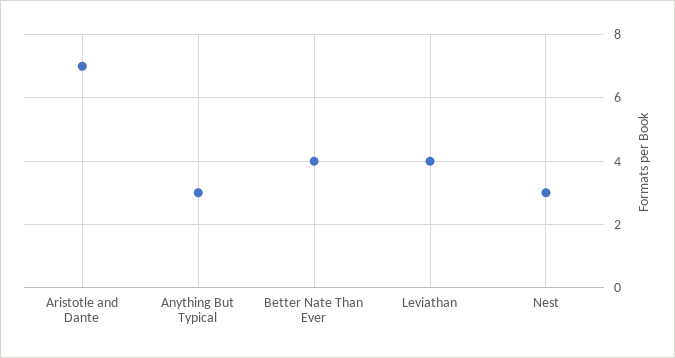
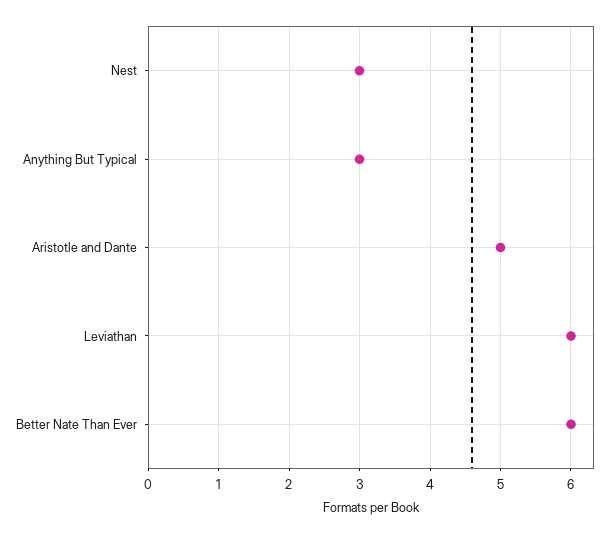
Aristotle and Dante: 7 -> 5
Better Nate Than Ever: 4 -> 6
Leviathan: 4 -> 6

